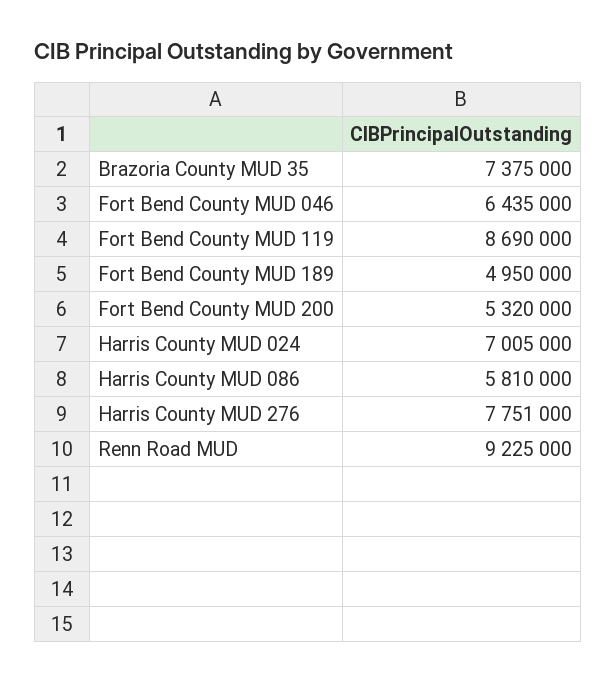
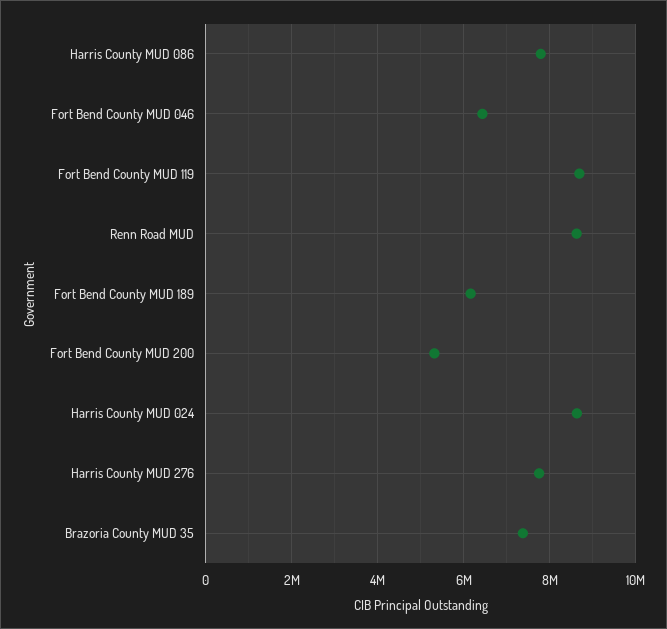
Fort Bend County MUD 189: 4950000 -> 6200000
Harris County MUD 024: 7005000 -> 8600000
Harris County MUD 086: 5810000 -> 7800000
Renn Road MUD: 9225000 -> 8600000

